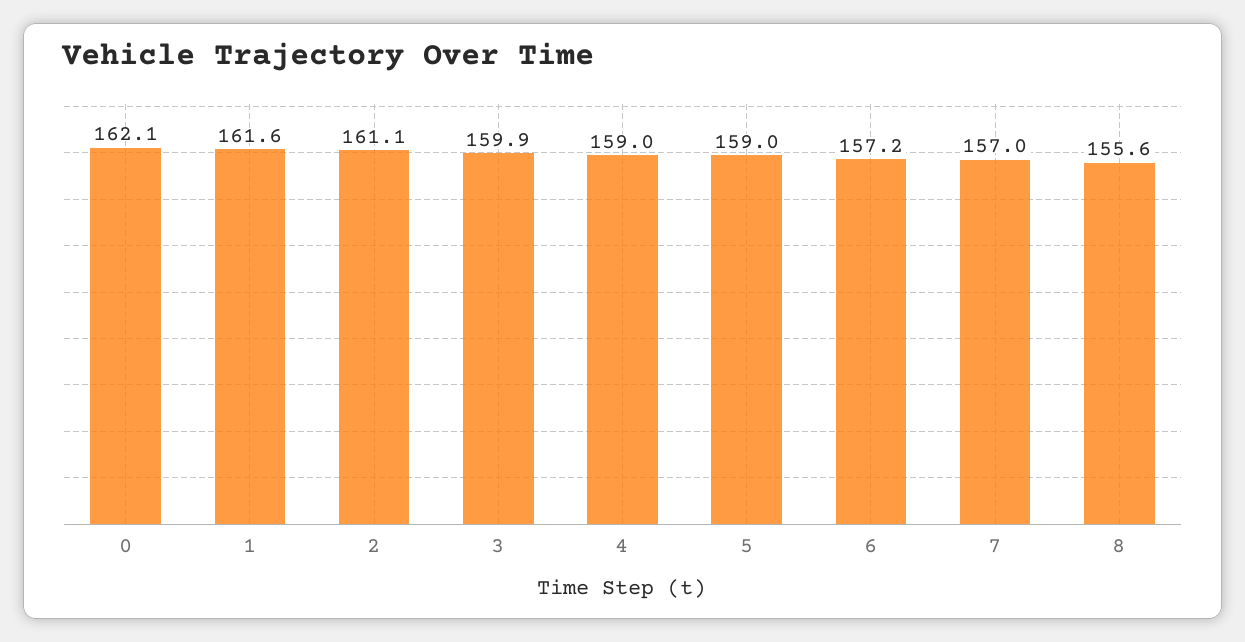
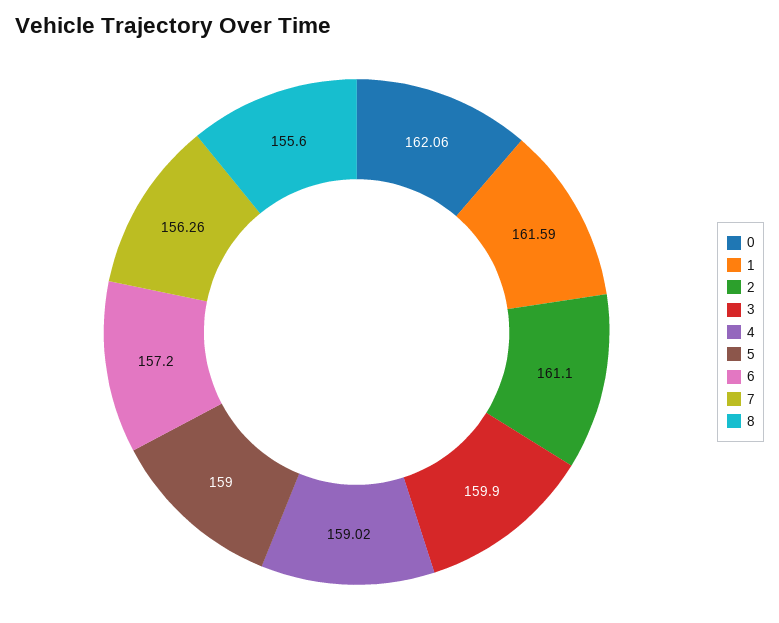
7: 157 -> 156.26

